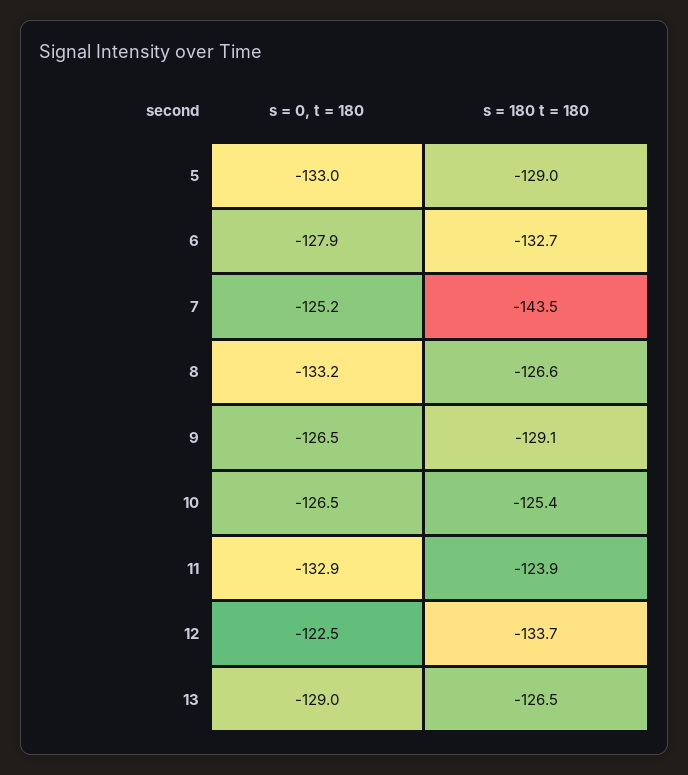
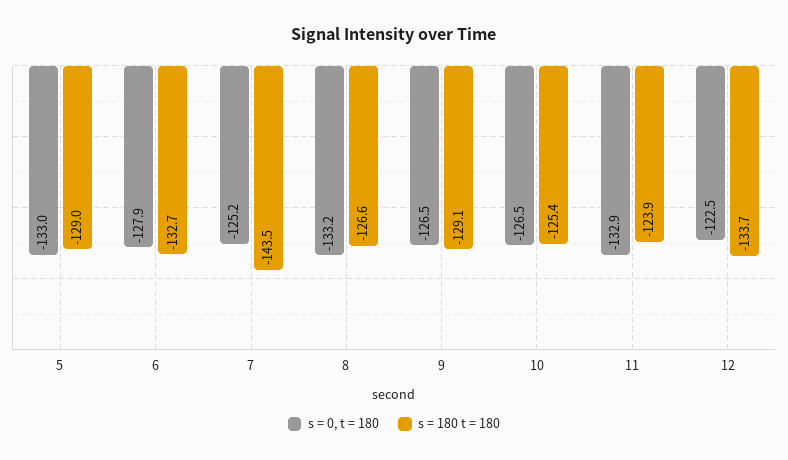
s = 0, t = 180, 13: -129 -> none
s = 180 t = 180, 13: -126.5 -> none

